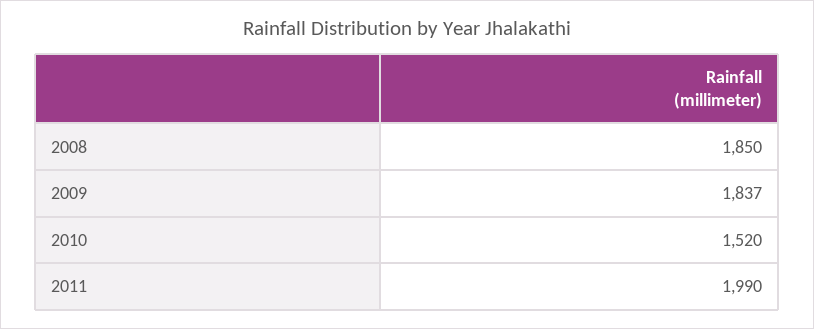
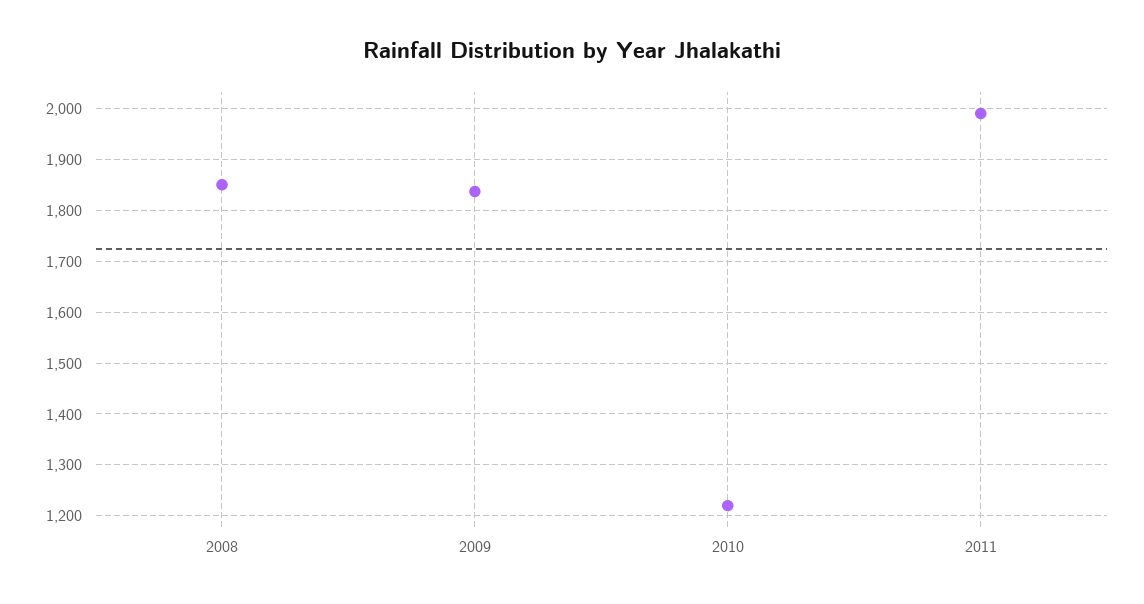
2010: 1520 -> 1220

